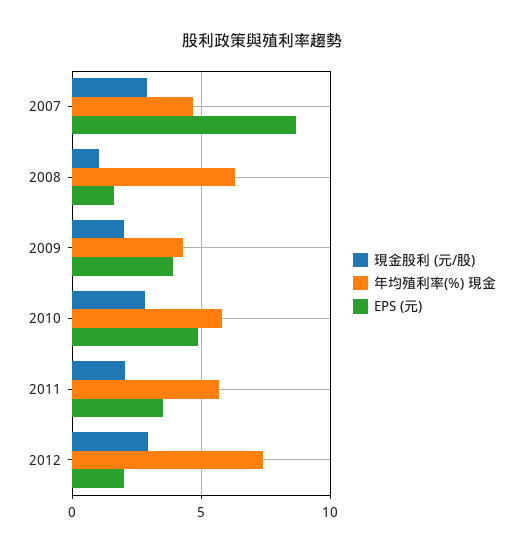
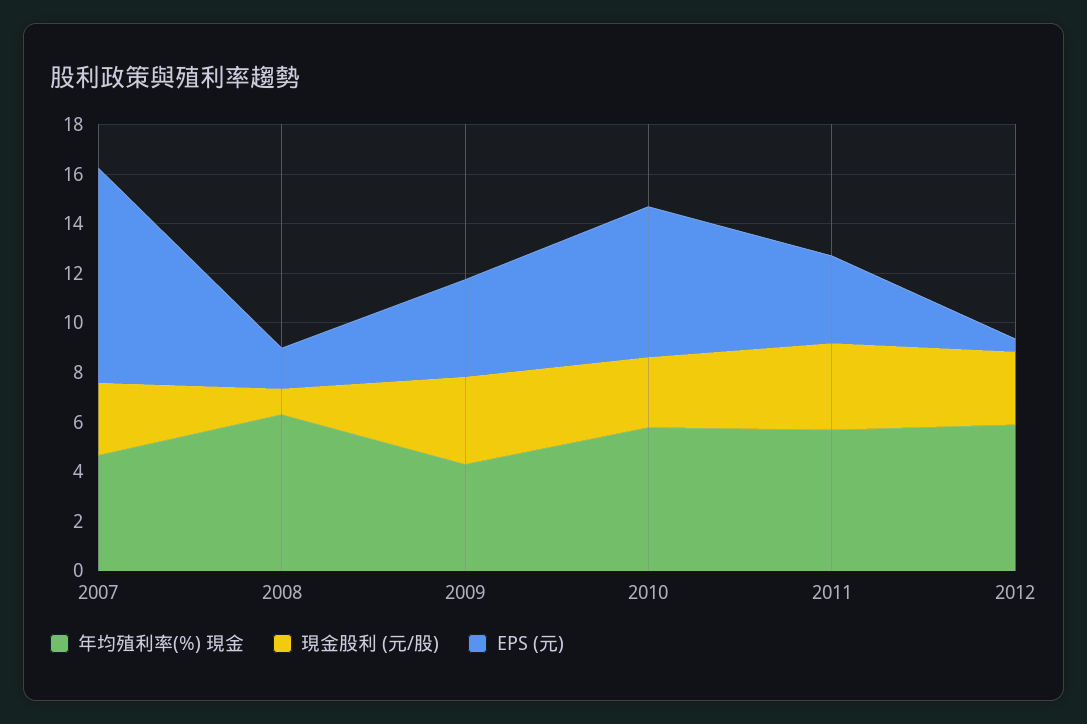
現金股利 (元/股), 2009: 2 -> 3.5
EPS (元), 2010: 5 -> 6
現金股利 (元/股), 2011: 2 -> 3.5
年均殖利率(%) 現金, 2012: 7.5 -> 6
EPS (元), 2012: 2 -> 0.5

